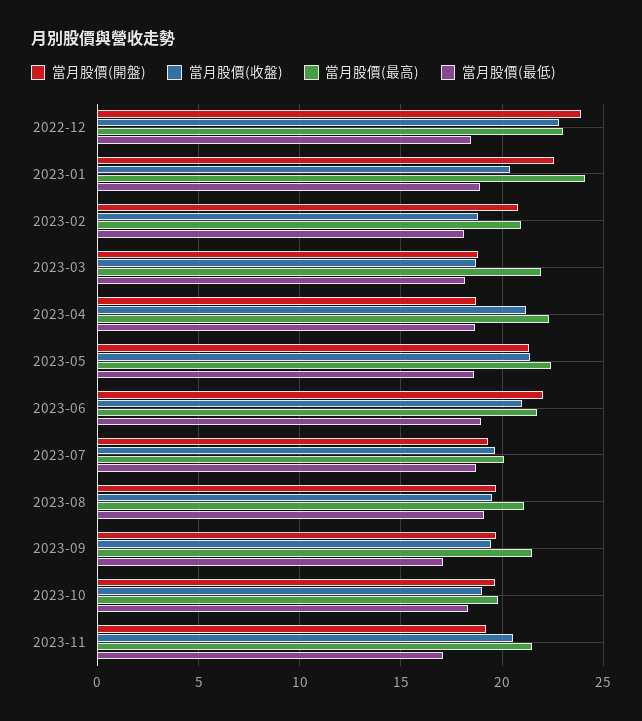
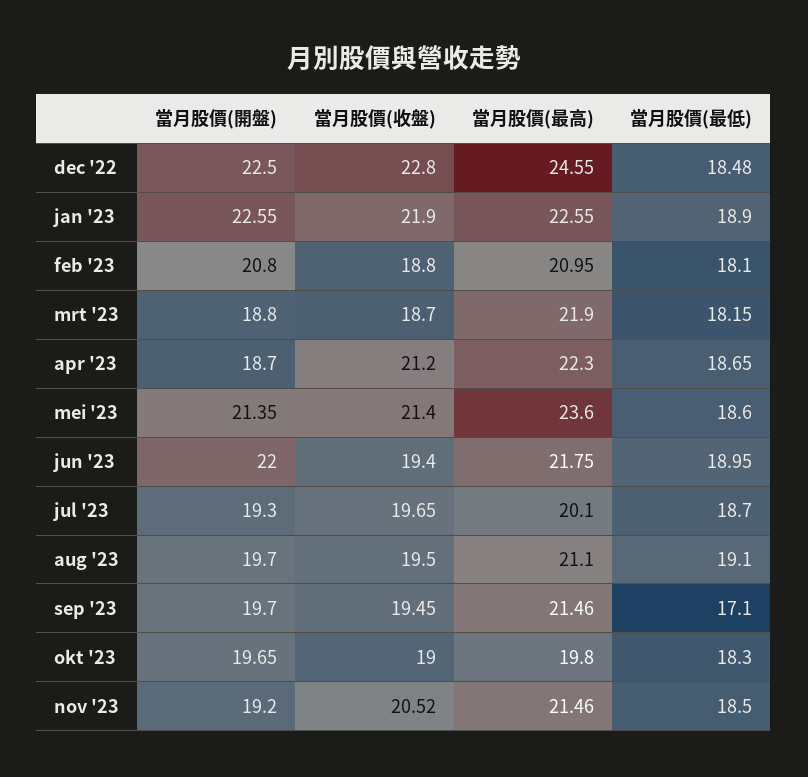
當月股價(開盤), 2022-12: 24 -> 22.5
當月股價(最高), 2022-12: 23 -> 24.55
當月股價(收盤), 2023-01: 20.5 -> 21.9
當月股價(最高), 2023-01: 24 -> 22.55
當月股價(最高), 2023-05: 22.5 -> 23.6
當月股價(收盤), 2023-06: 21 -> 19.4
當月股價(最低), 2023-11: 17 -> 18.5

